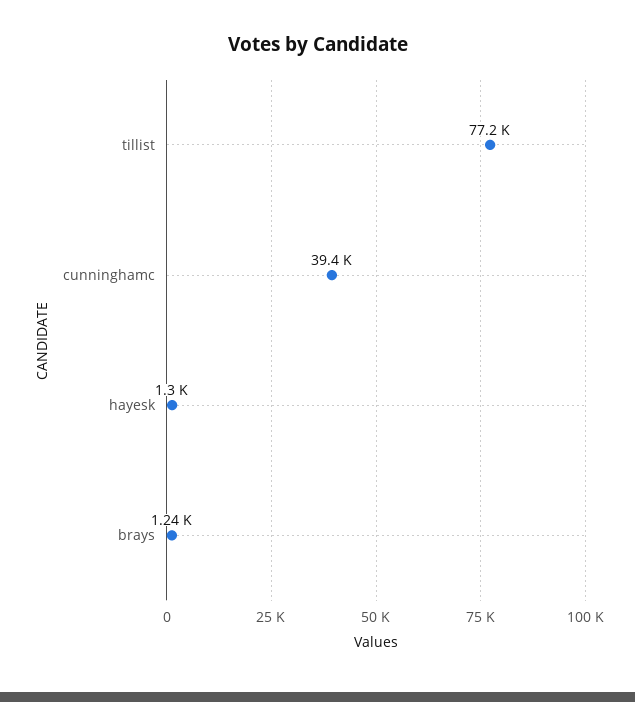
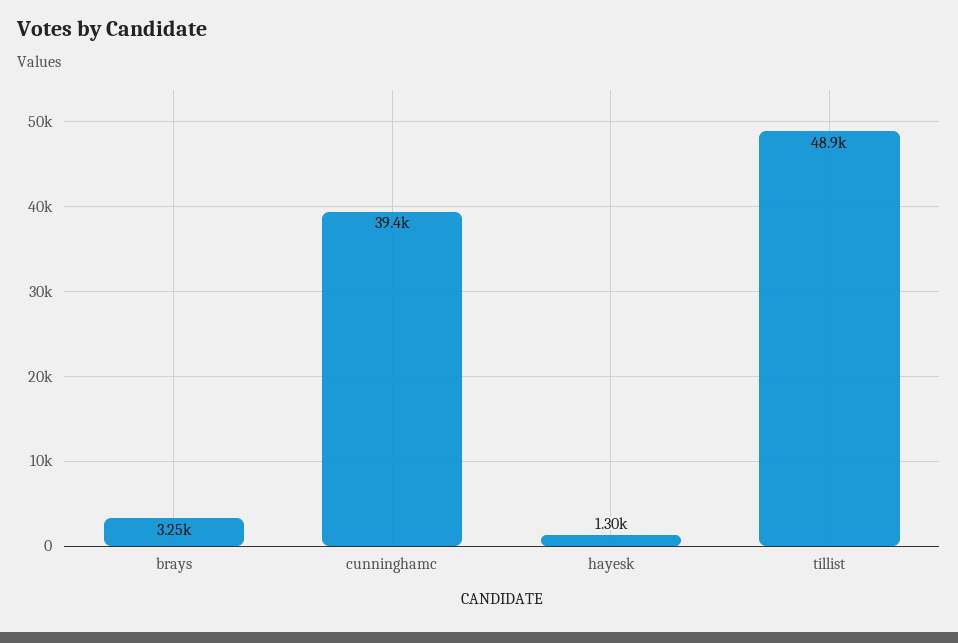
tillist: 77200 -> 48900
brays: 1240 -> 3250

